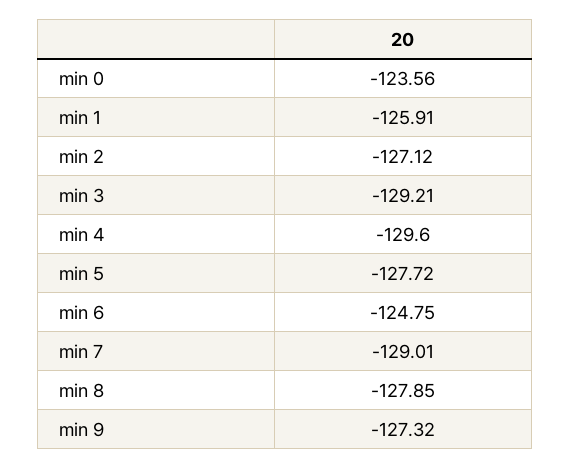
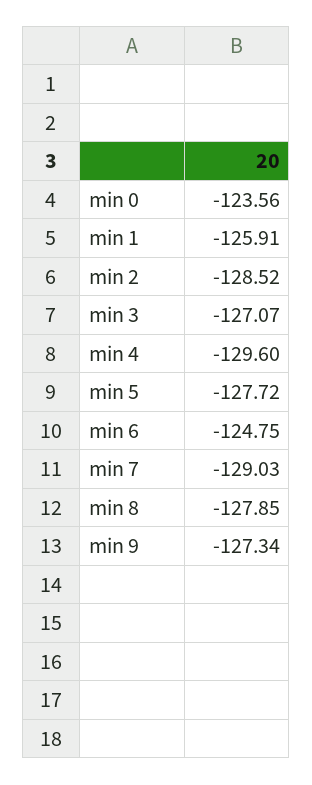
min 2: -127.12 -> -128.52
min 3: -129.21 -> -127.07
min 7: -129.01 -> -129.03
min 9: -127.32 -> -127.34

